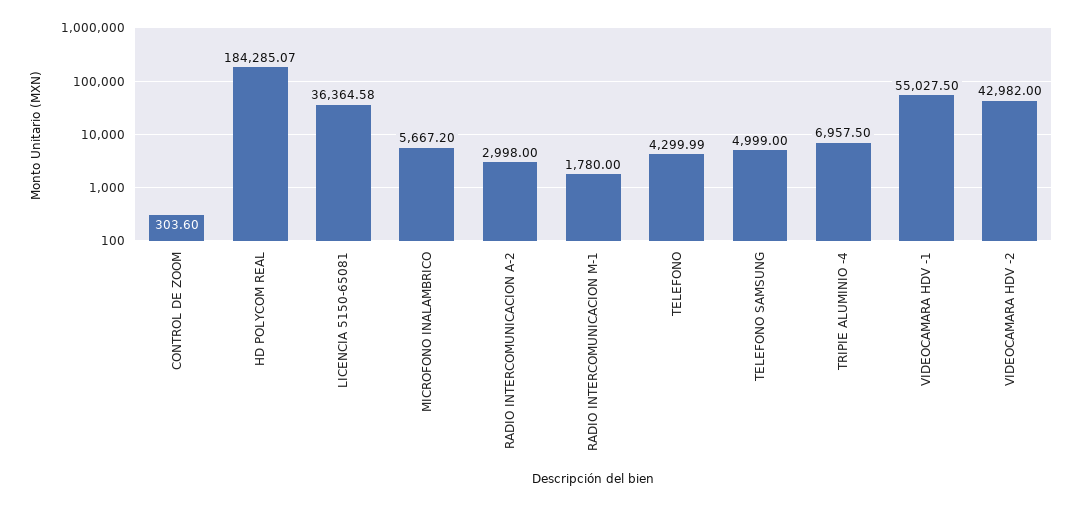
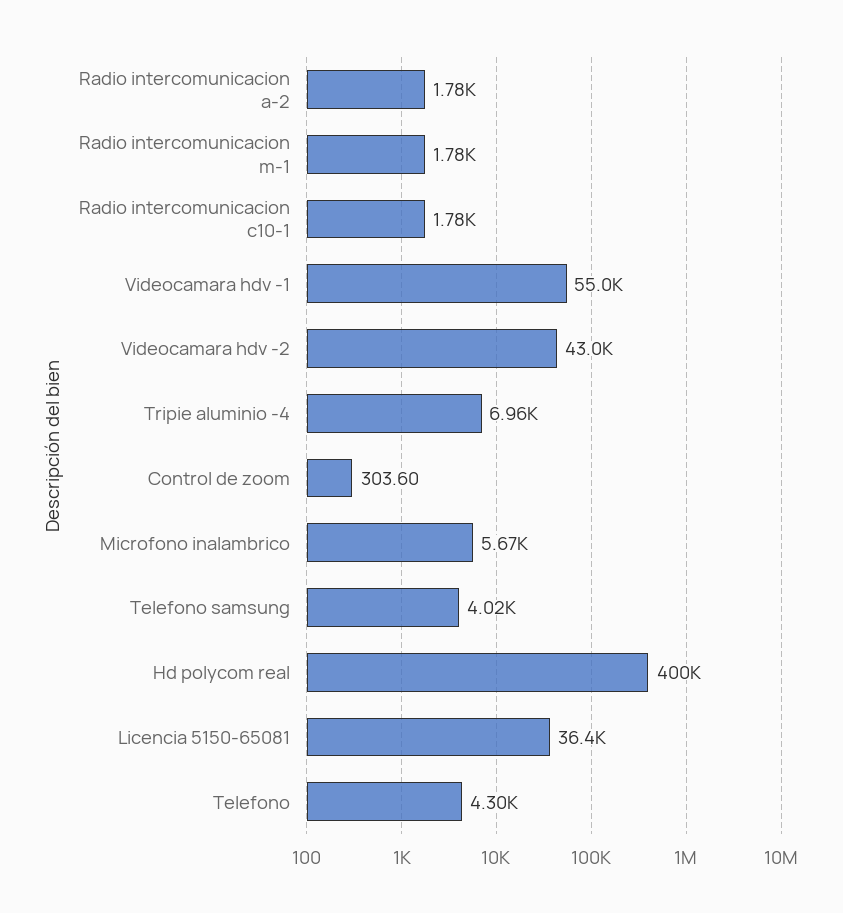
HD POLYCOM REAL: 184285.07 -> 400000
RADIO INTERCOMUNICACION A-2: 2998 -> 1780
TELEFONO SAMSUNG: 4999 -> 4020
Radio intercomunicacion c10-1: none -> 1780

